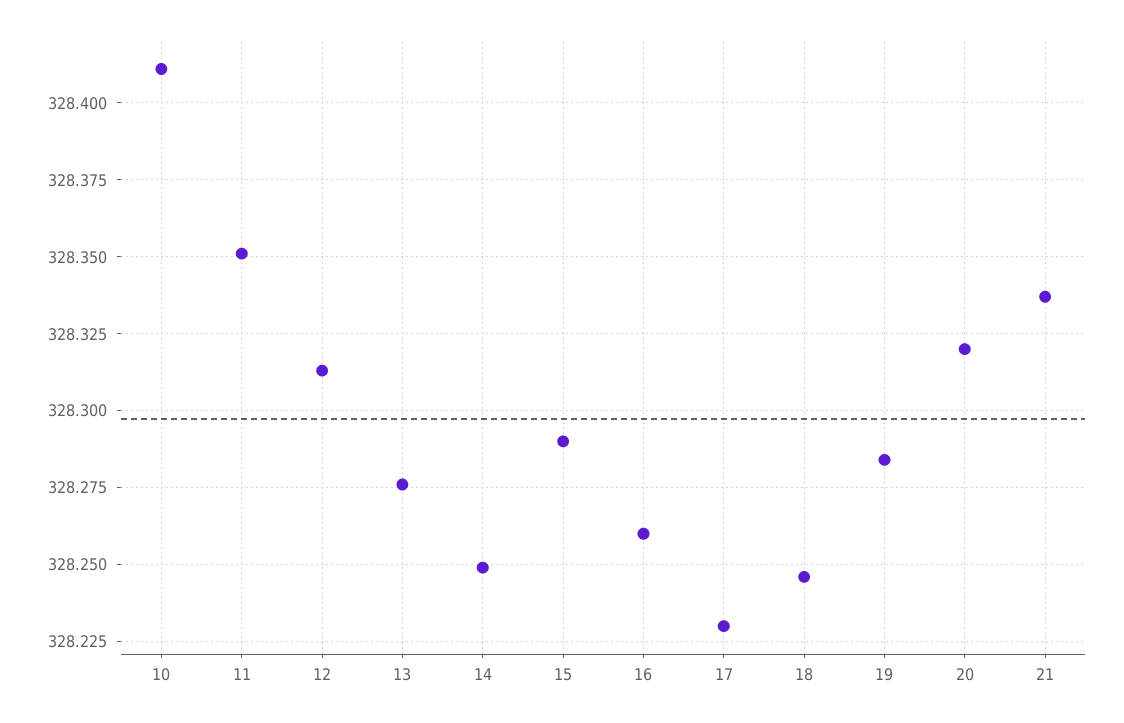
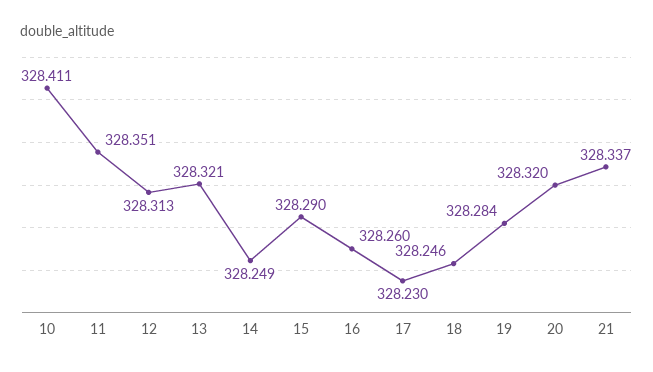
13: 328.275 -> 328.321

